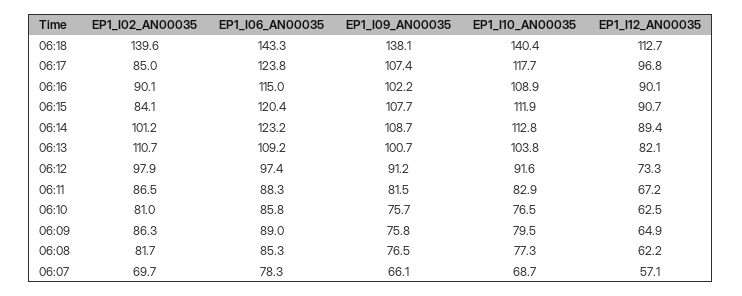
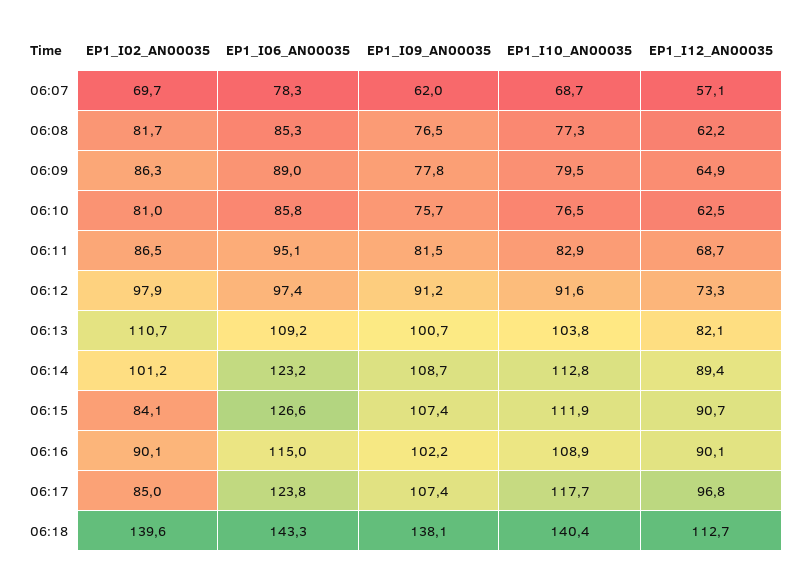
EP1_I06_AN00035, 06:15: 120.4 -> 126.6
EP1_I09_AN00035, 06:15: 107.7 -> 107.4
EP1_I06_AN00035, 06:11: 88.3 -> 95.1
EP1_I12_AN00035, 06:11: 67.2 -> 68.7
EP1_I09_AN00035, 06:09: 75.8 -> 77.8
EP1_I09_AN00035, 06:07: 66.1 -> 62

